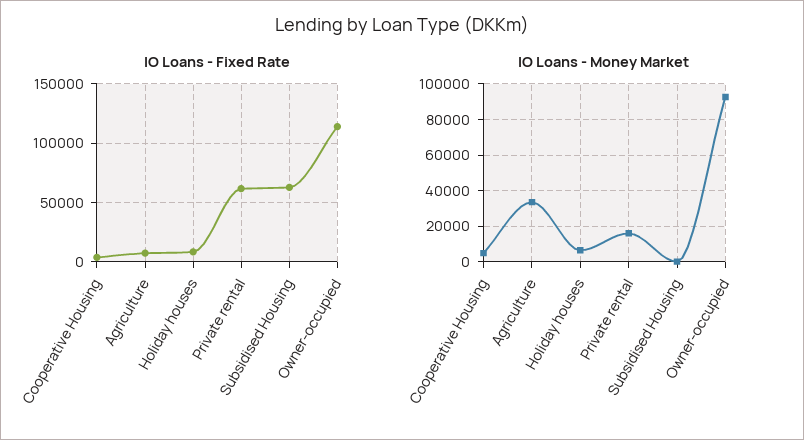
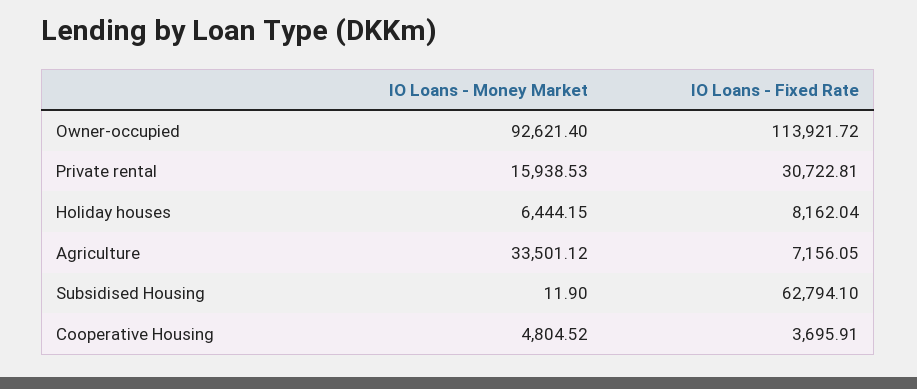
IO Loans - Fixed Rate, Private rental: 60000 -> 30722.81

